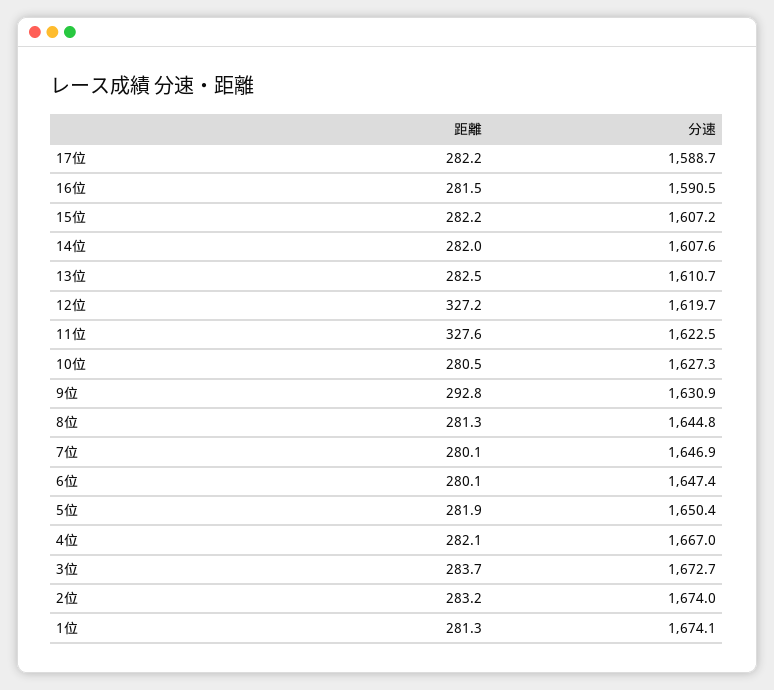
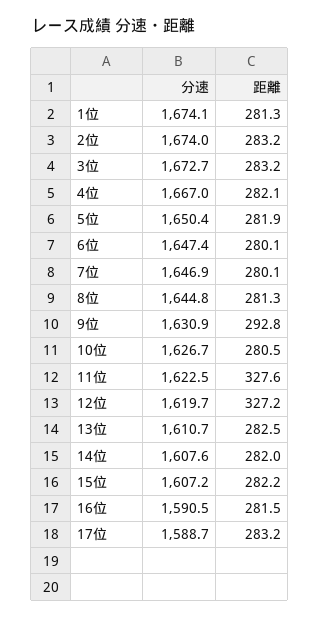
距離, 17位: 282.2 -> 283.2
分速, 10位: 1627.3 -> 1626.7
距離, 3位: 283.7 -> 283.2

